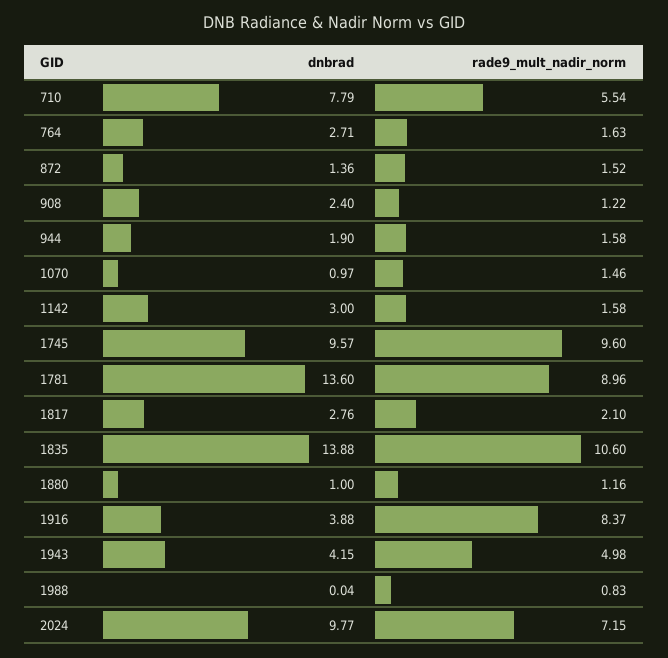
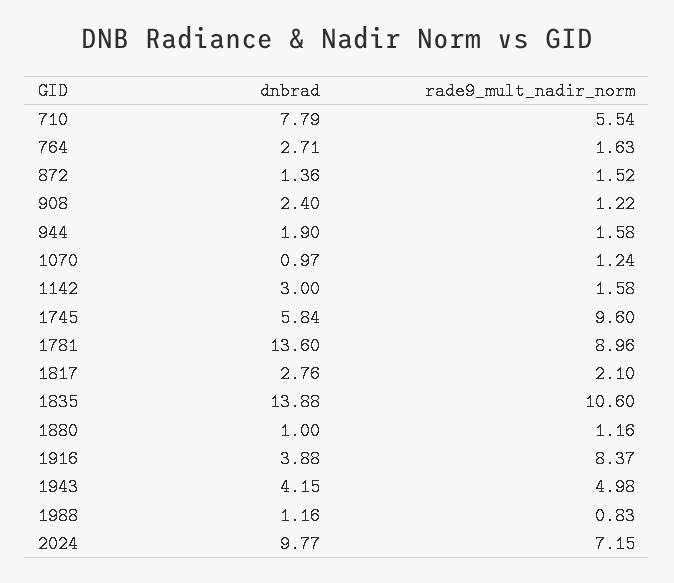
rade9_mult_nadir_norm, 1070: 1.46 -> 1.24
dnbrad, 1745: 9.57 -> 5.84
dnbrad, 1988: 0.04 -> 1.16

